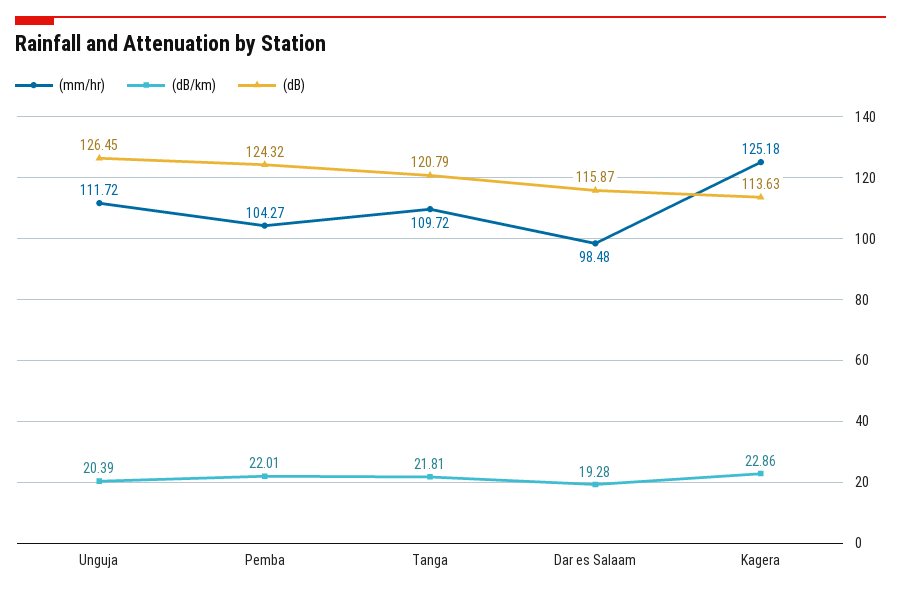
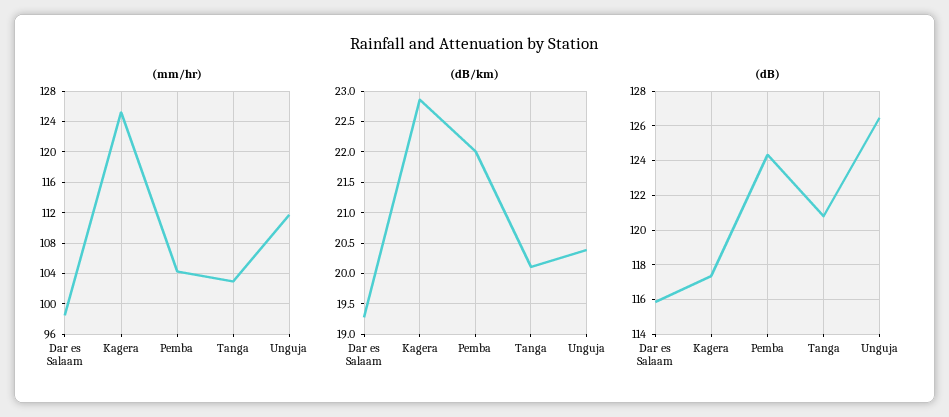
(mm/hr), Tanga: 109.72 -> 103
(dB/km), Tanga: 21.81 -> 20.1
(dB), Kagera: 113.63 -> 117.5

